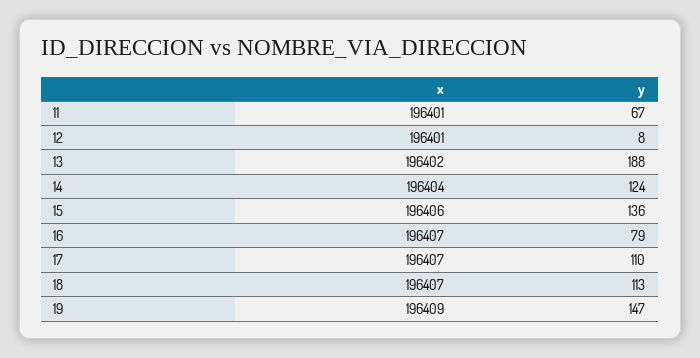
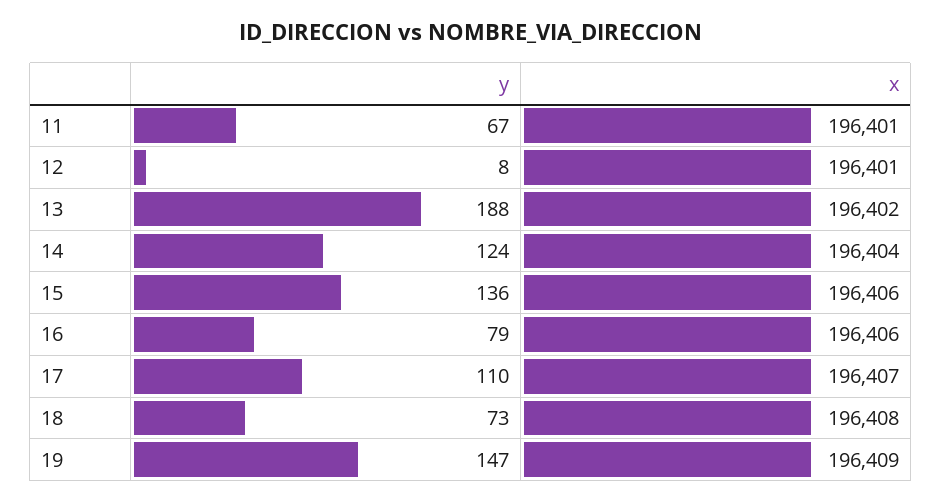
x, 16: 196407 -> 196406
x, 18: 196407 -> 196408
y, 18: 113 -> 73

